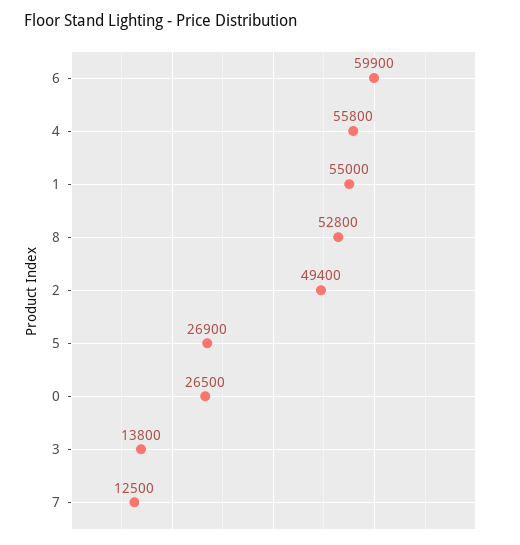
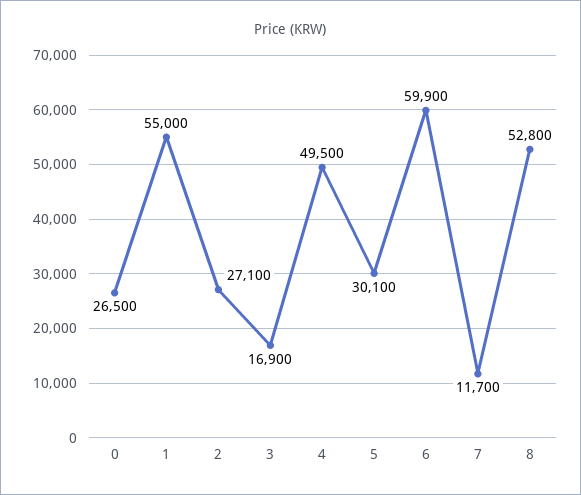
4: 55800 -> 49500
2: 49400 -> 27100
5: 26900 -> 30100
3: 13800 -> 16900
7: 12500 -> 11700

